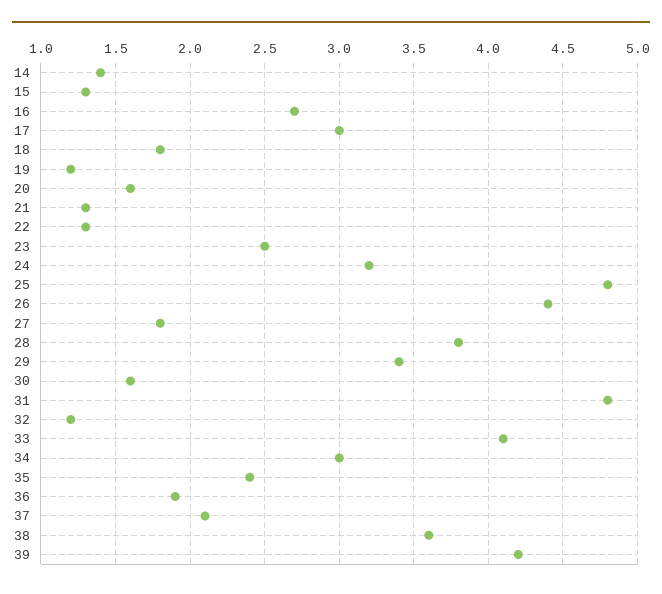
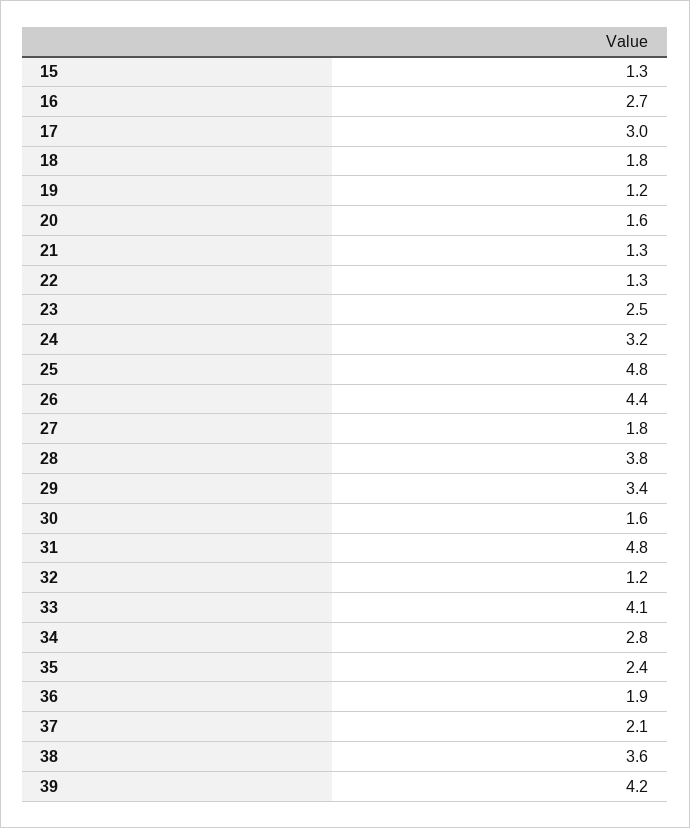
14: 1.4 -> none
34: 3 -> 2.8

